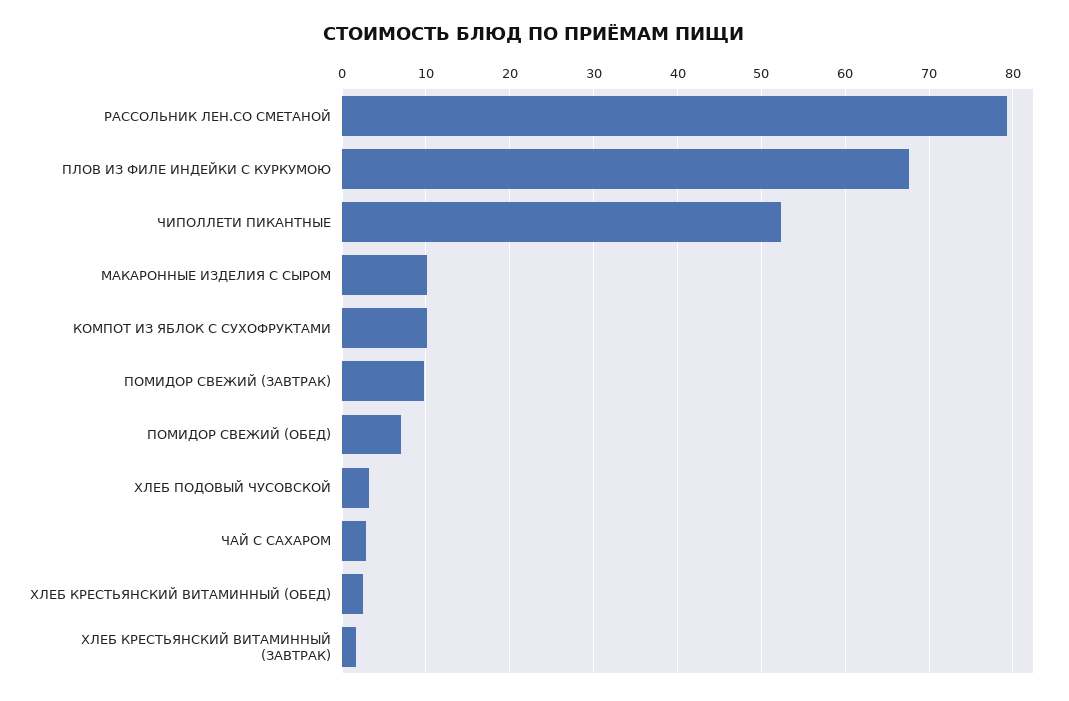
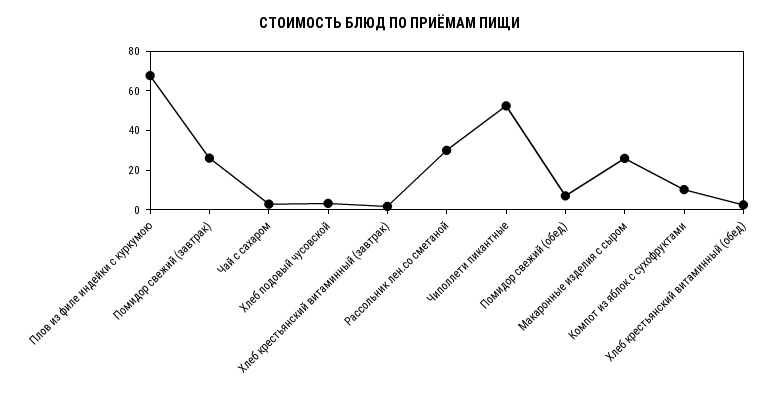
РАССОЛЬНИК ЛЕН.СО СМЕТАНОЙ: 79 -> 30
МАКАРОННЫЕ ИЗДЕЛИЯ С СЫРОМ: 10 -> 25
ПОМИДОР СВЕЖИЙ (ЗАВТРАК): 10 -> 25

